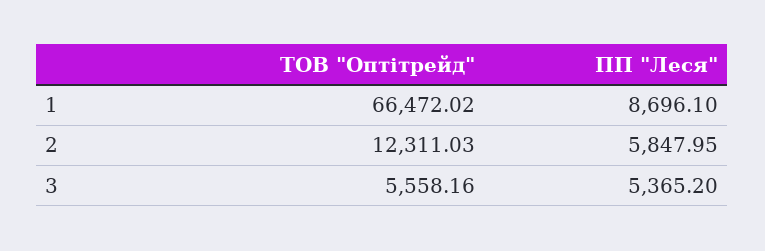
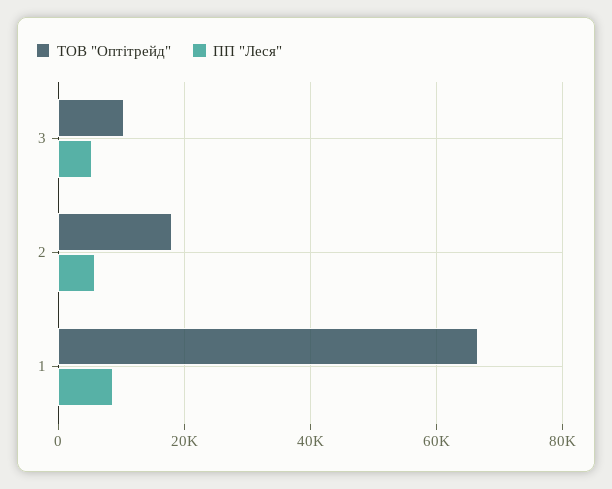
ТОВ "Оптітрейд", 2: 12311.03 -> 18000
ТОВ "Оптітрейд", 3: 5558.16 -> 10000

